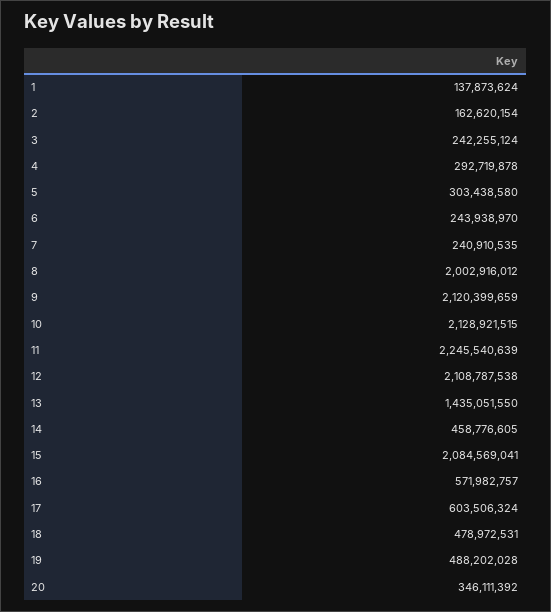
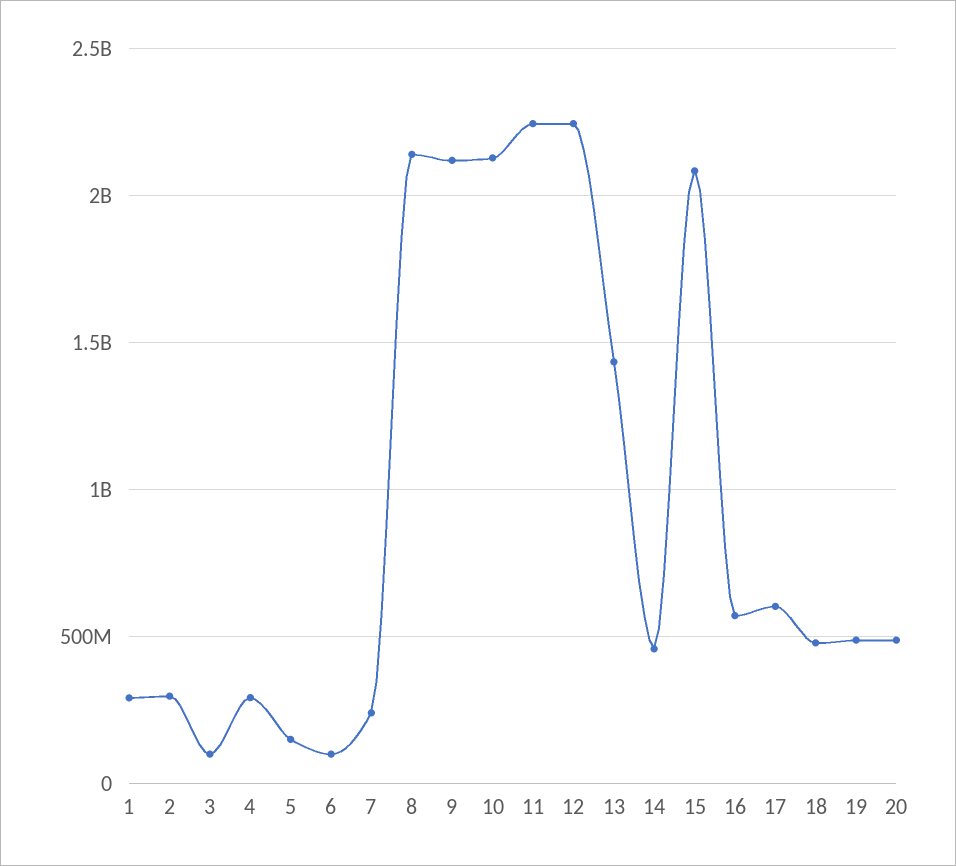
1: 137873624 -> 300000000
2: 162620154 -> 300000000
3: 242255124 -> 100000000
5: 303438580 -> 150000000
6: 243938970 -> 100000000
8: 2002916012 -> 2150000000
12: 2108787538 -> 2250000000
20: 346111392 -> 500000000

